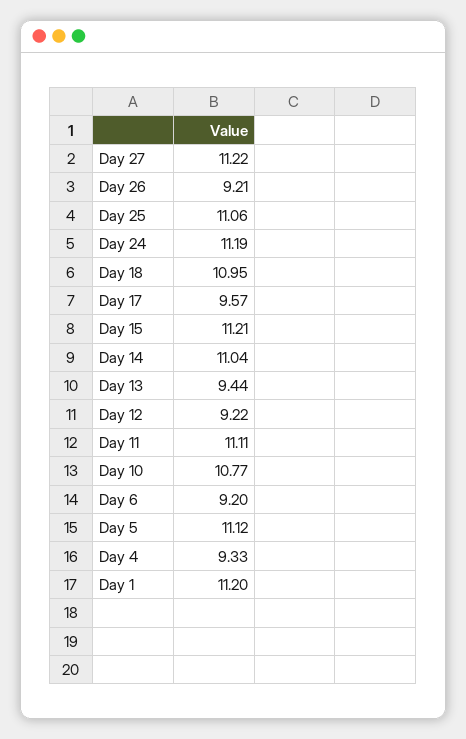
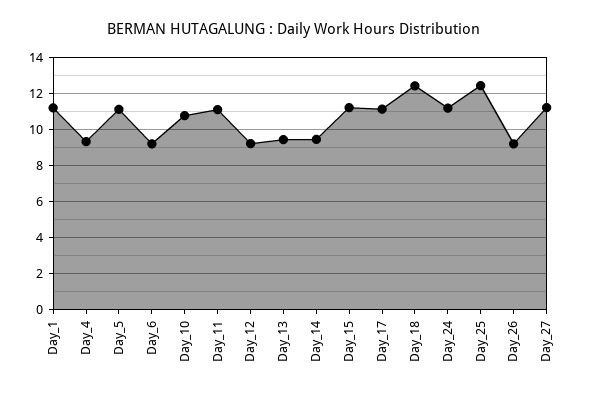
Day 25: 11.06 -> 12.5
Day 18: 10.95 -> 12.5
Day 17: 9.57 -> 11
Day 14: 11.04 -> 9.5

